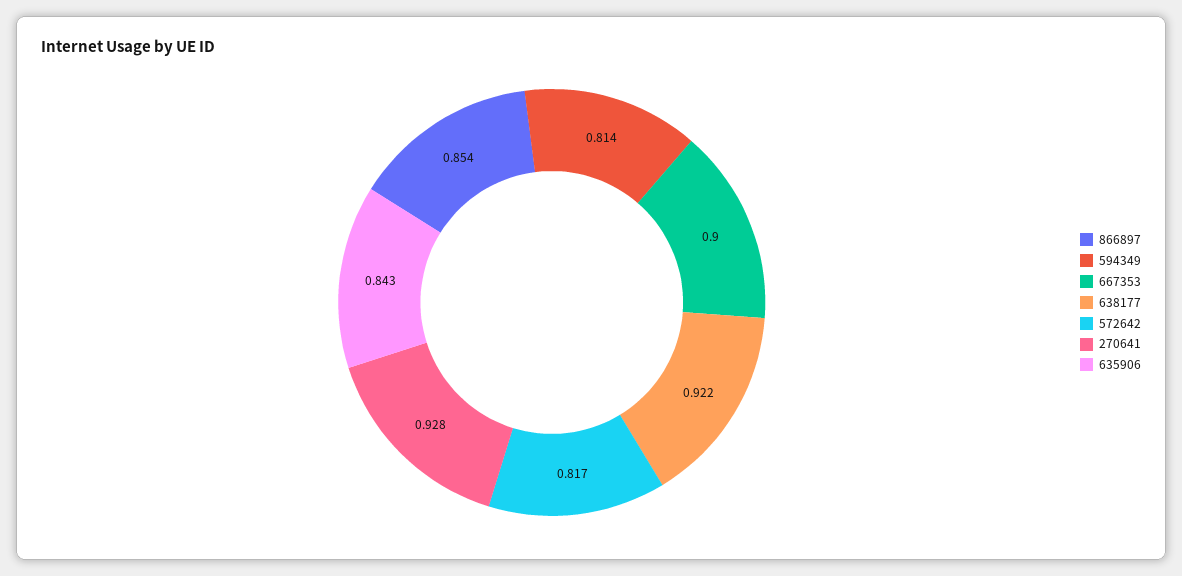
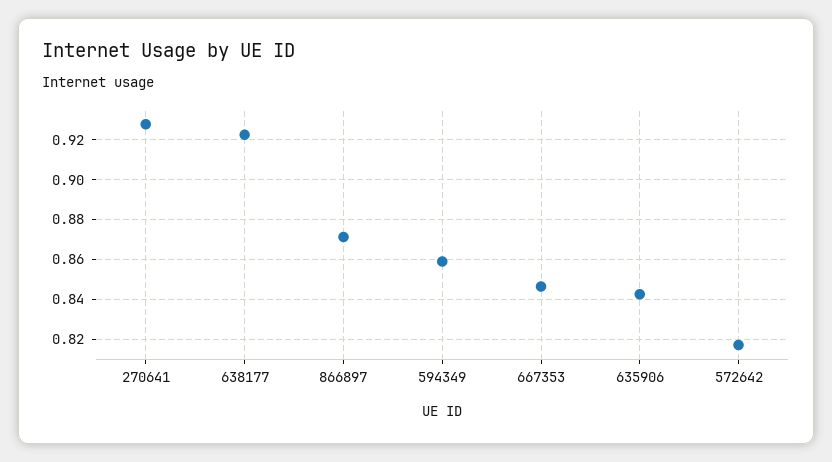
866897: 0.854 -> 0.87
594349: 0.814 -> 0.86
667353: 0.9 -> 0.845

